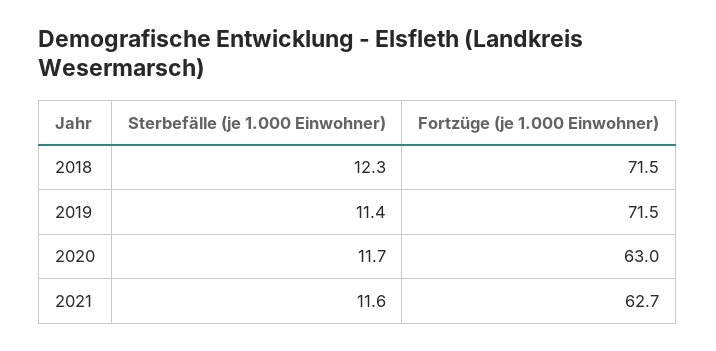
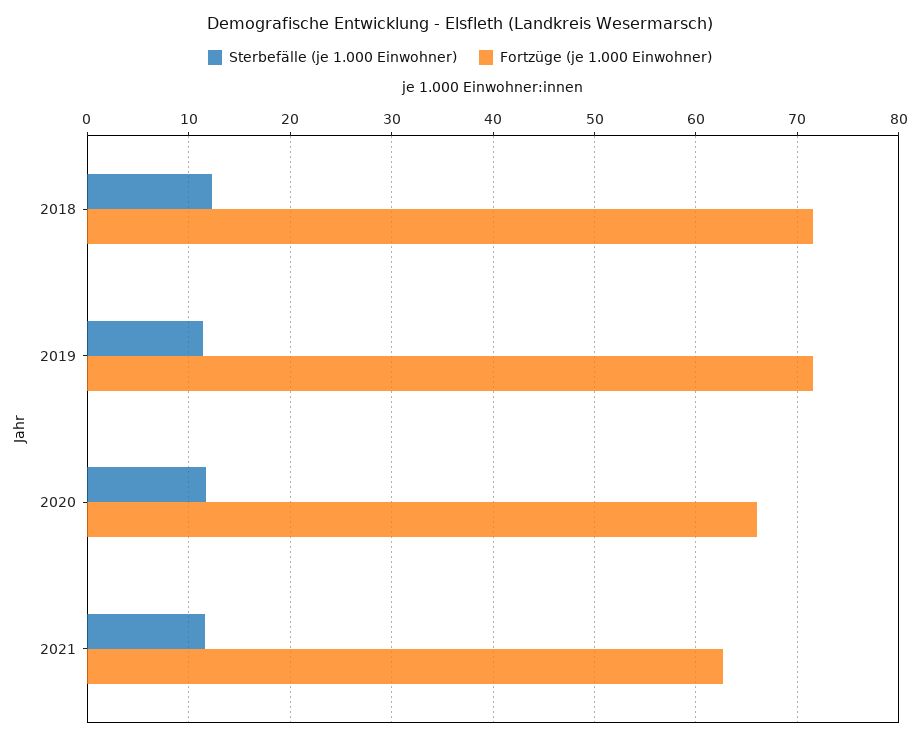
Fortzüge (je 1.000 Einwohner), 2020: 63 -> 66

